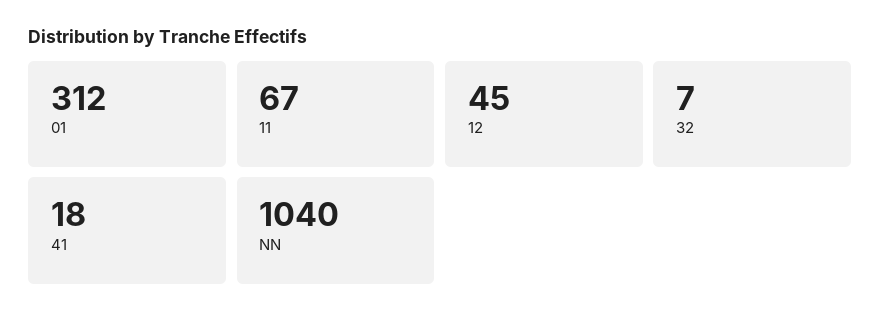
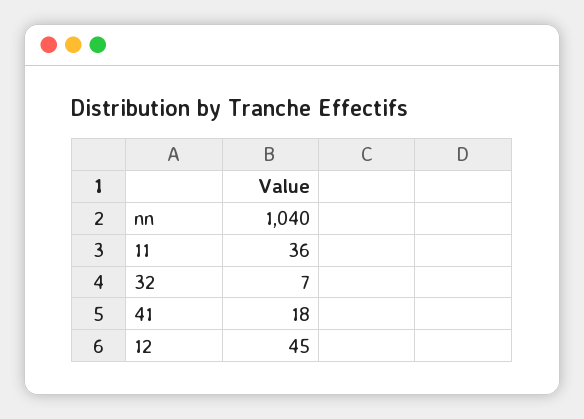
01: 312 -> none
11: 67 -> 36

